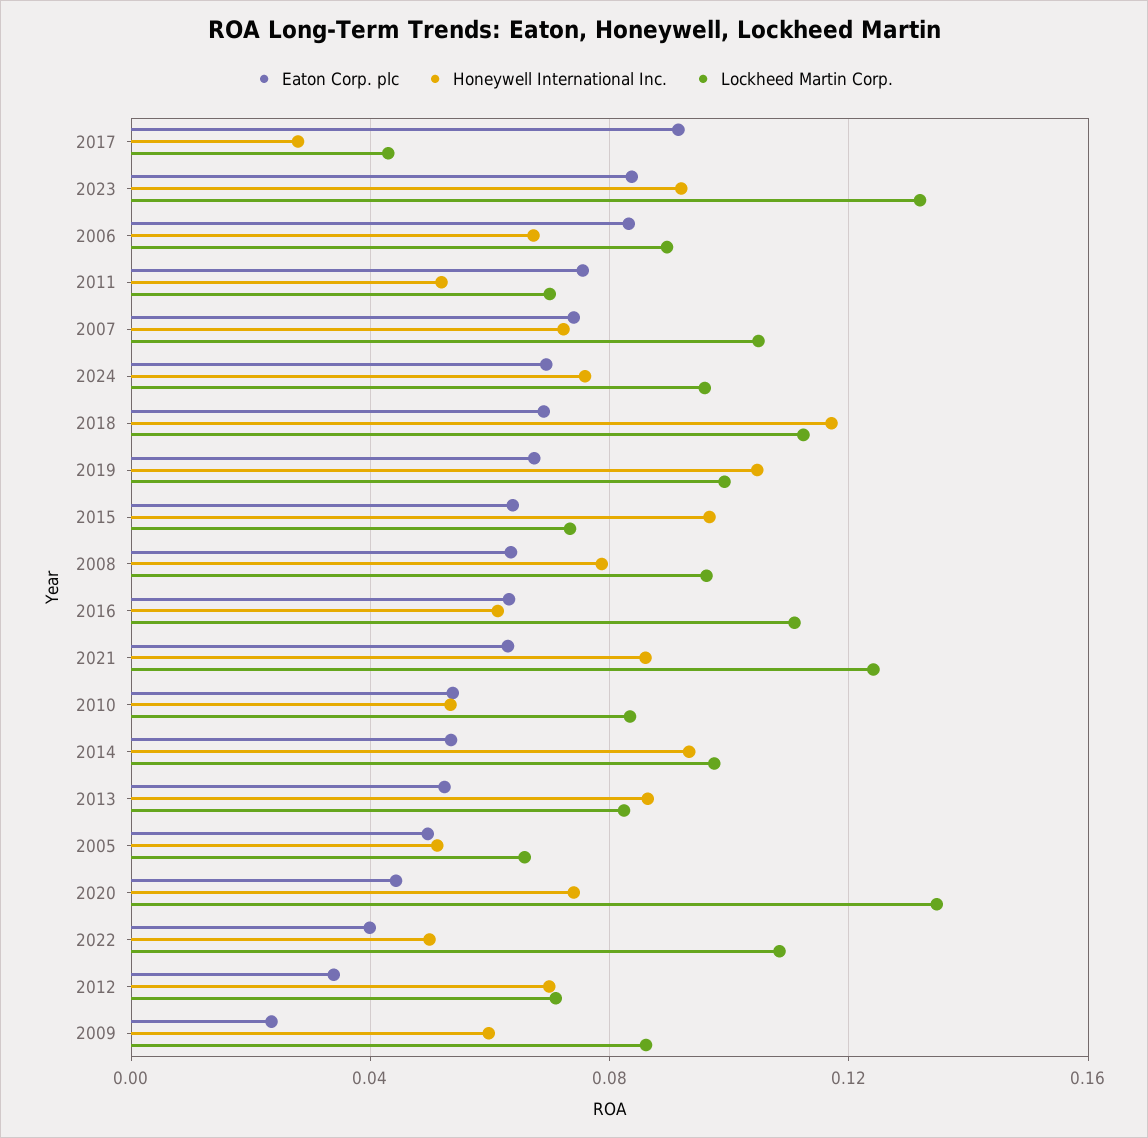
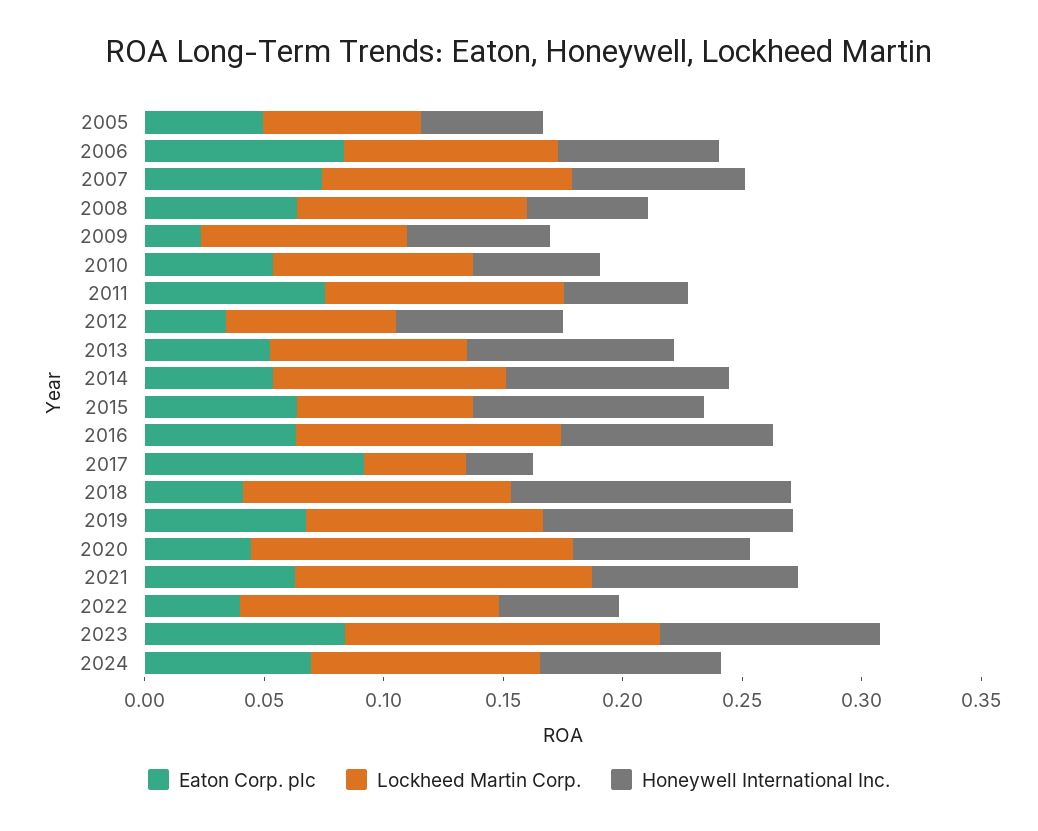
Lockheed Martin Corp., 2011: 0.07 -> 0.1
Eaton Corp. plc, 2018: 0.07 -> 0.04
Honeywell International Inc., 2008: 0.08 -> 0.05
Honeywell International Inc., 2016: 0.06 -> 0.09

